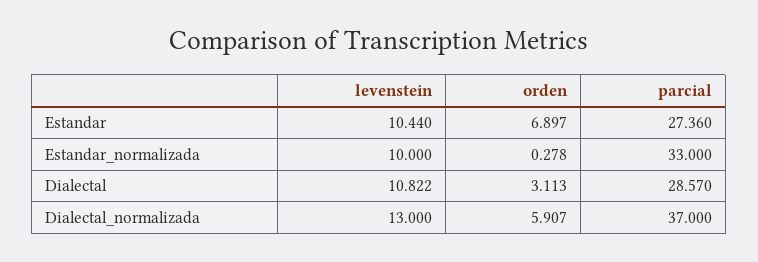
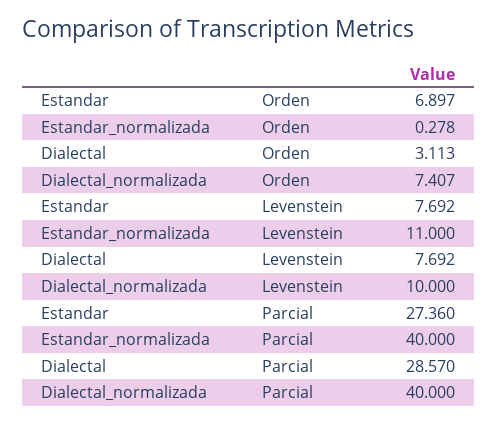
levenstein, Estandar: 10.44 -> 7.692
levenstein, Estandar_normalizada: 10 -> 11
parcial, Estandar_normalizada: 33 -> 40
levenstein, Dialectal: 10.822 -> 7.692
levenstein, Dialectal_normalizada: 13 -> 10
orden, Dialectal_normalizada: 5.907 -> 7.407
parcial, Dialectal_normalizada: 37 -> 40

